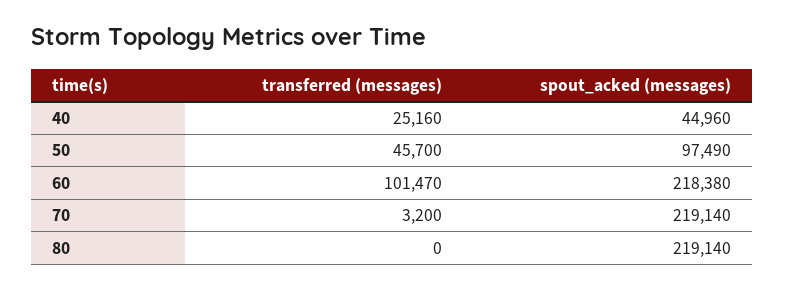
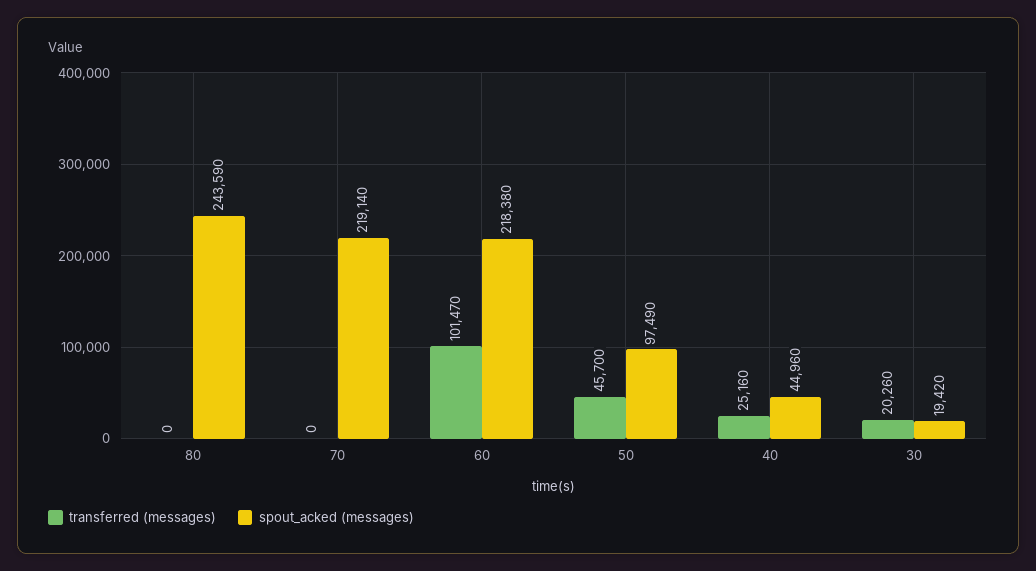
transferred (messages), 70: 3200 -> 0
spout_acked (messages), 80: 219140 -> 243590
transferred (messages), 30: none -> 20260
spout_acked (messages), 30: none -> 19420

